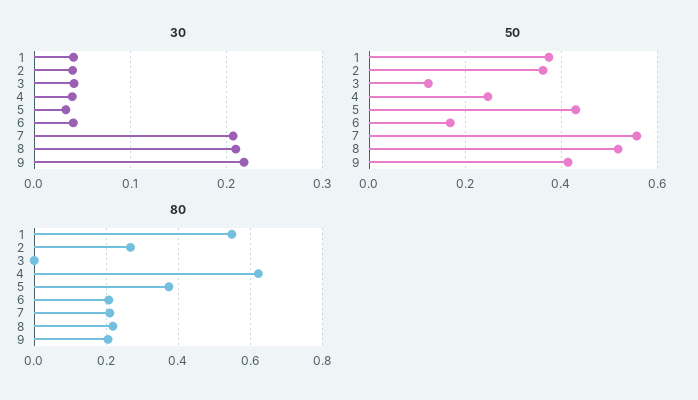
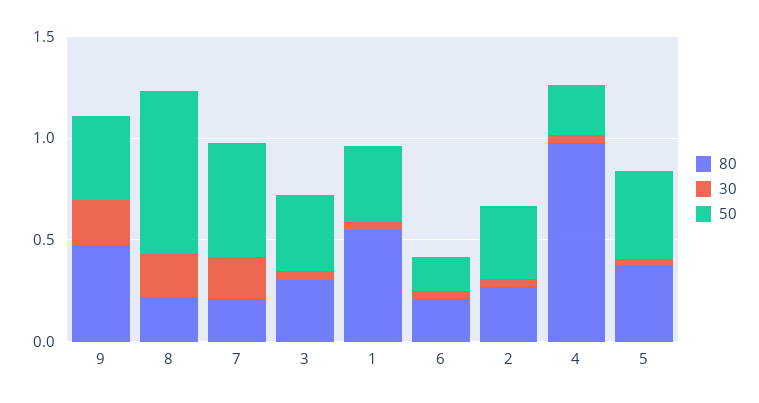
50, 3: 0.12 -> 0.4
50, 8: 0.52 -> 0.8
80, 3: 0 -> 0.3
80, 4: 0.62 -> 1
80, 9: 0.2 -> 0.5

